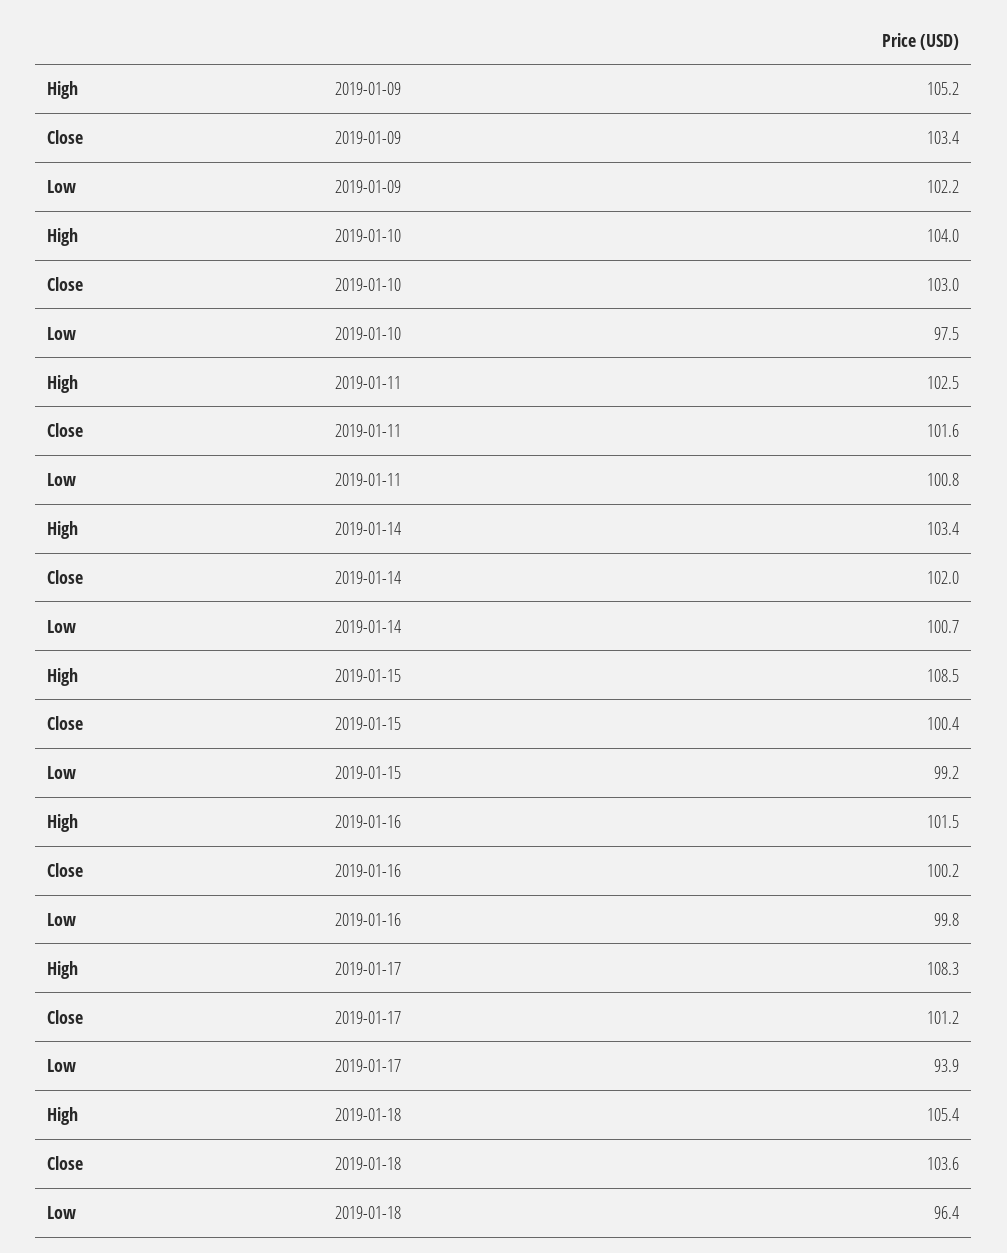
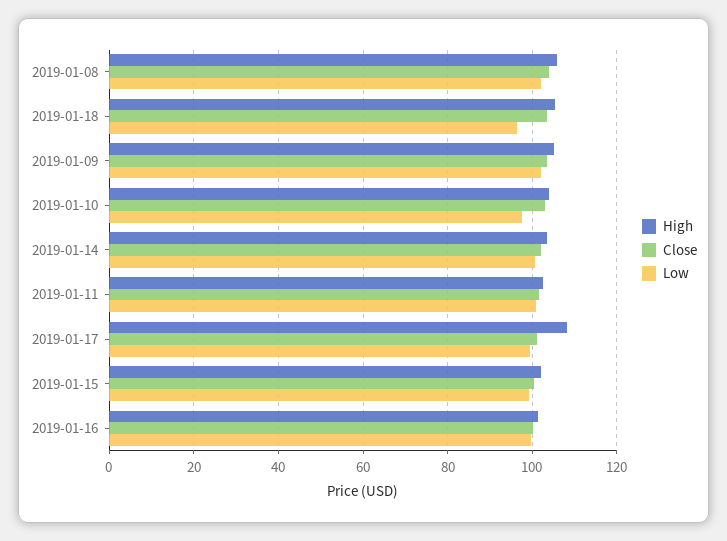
High, 2019-01-15: 108.5 -> 102
Low, 2019-01-17: 93.9 -> 100
High, 2019-01-08: none -> 106
Close, 2019-01-08: none -> 104
Low, 2019-01-08: none -> 102

